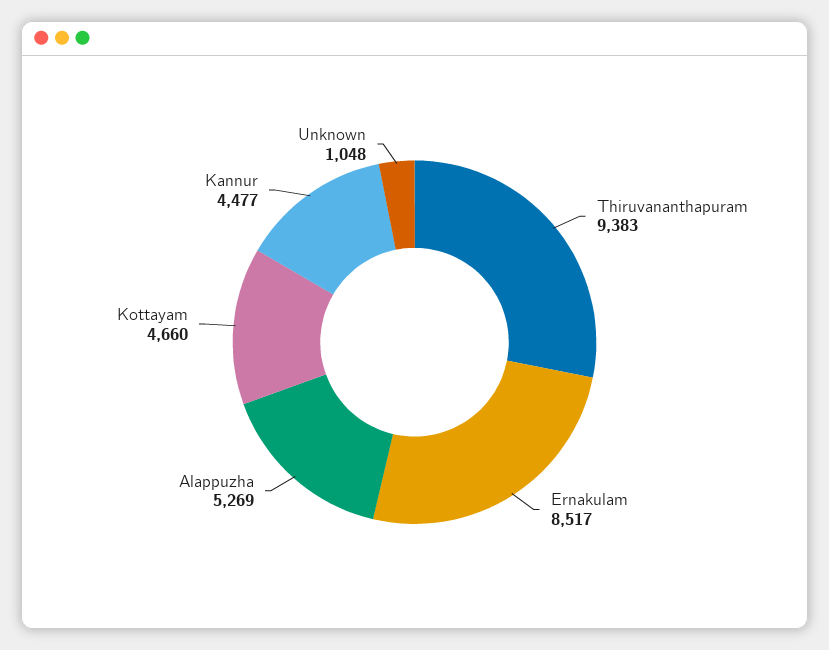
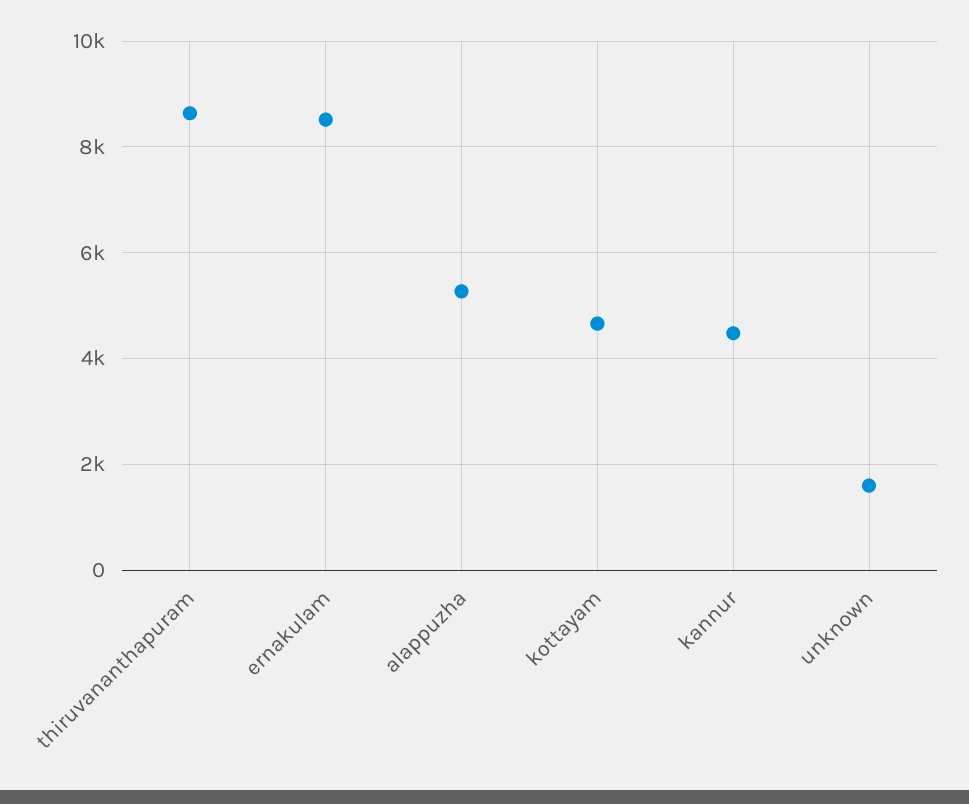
Thiruvananthapuram: 9383 -> 8600
Unknown: 1048 -> 1600

